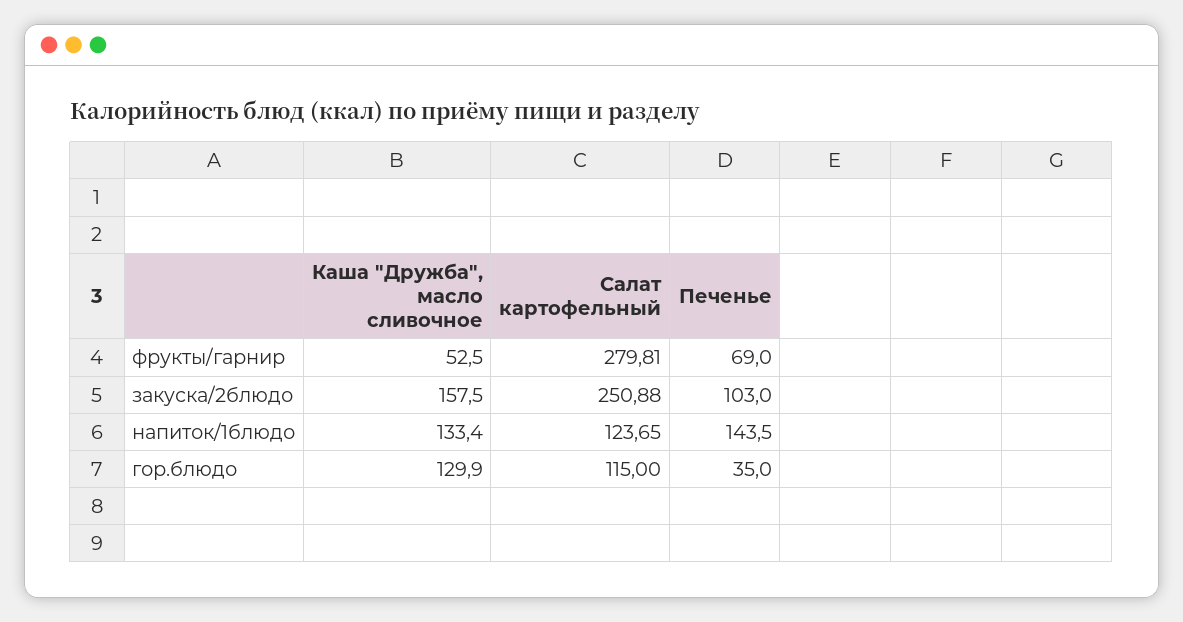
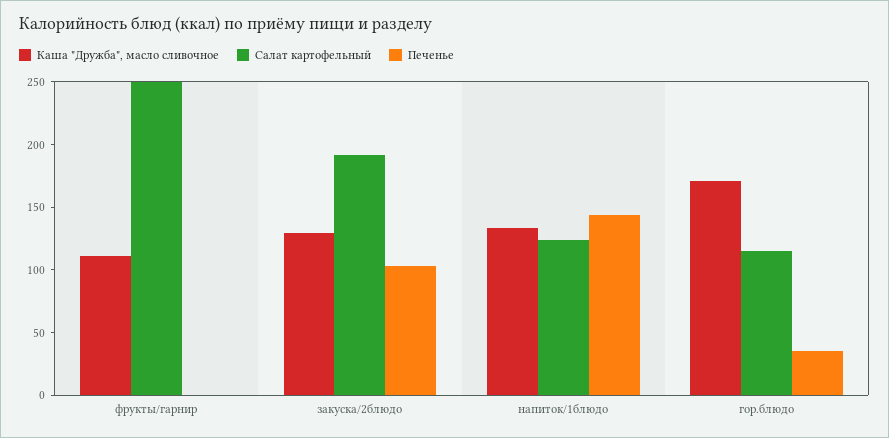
Каша "Дружба", масло сливочное, фрукты/гарнир: 52.5 -> 110
Салат картофельный, фрукты/гарнир: 279.81 -> 250
Печенье, фрукты/гарнир: 69 -> 0
Каша "Дружба", масло сливочное, закуска/2блюдо: 157.5 -> 130
Салат картофельный, закуска/2блюдо: 250.88 -> 190
Каша "Дружба", масло сливочное, гор.блюдо: 129.9 -> 170

